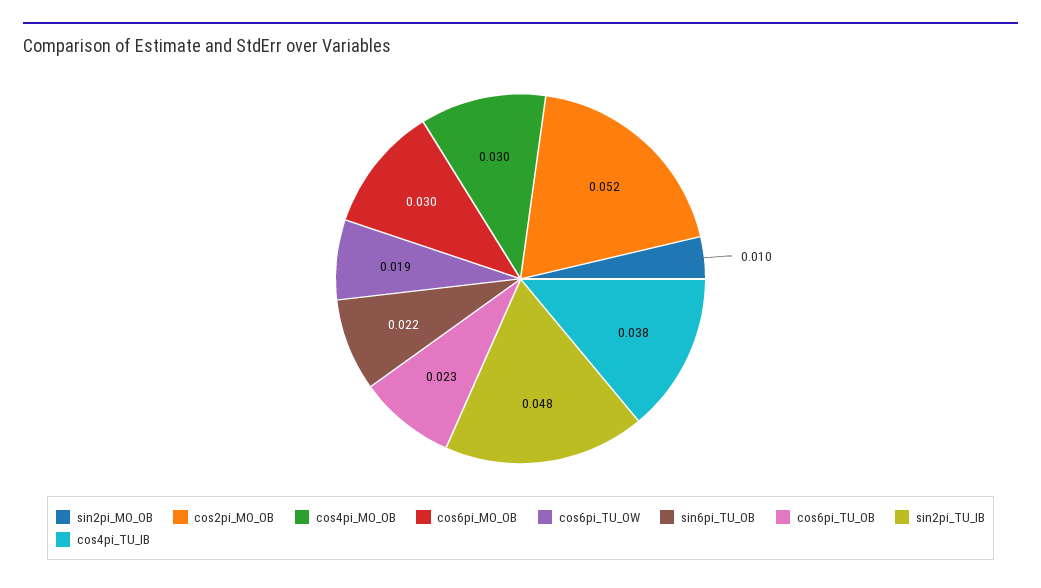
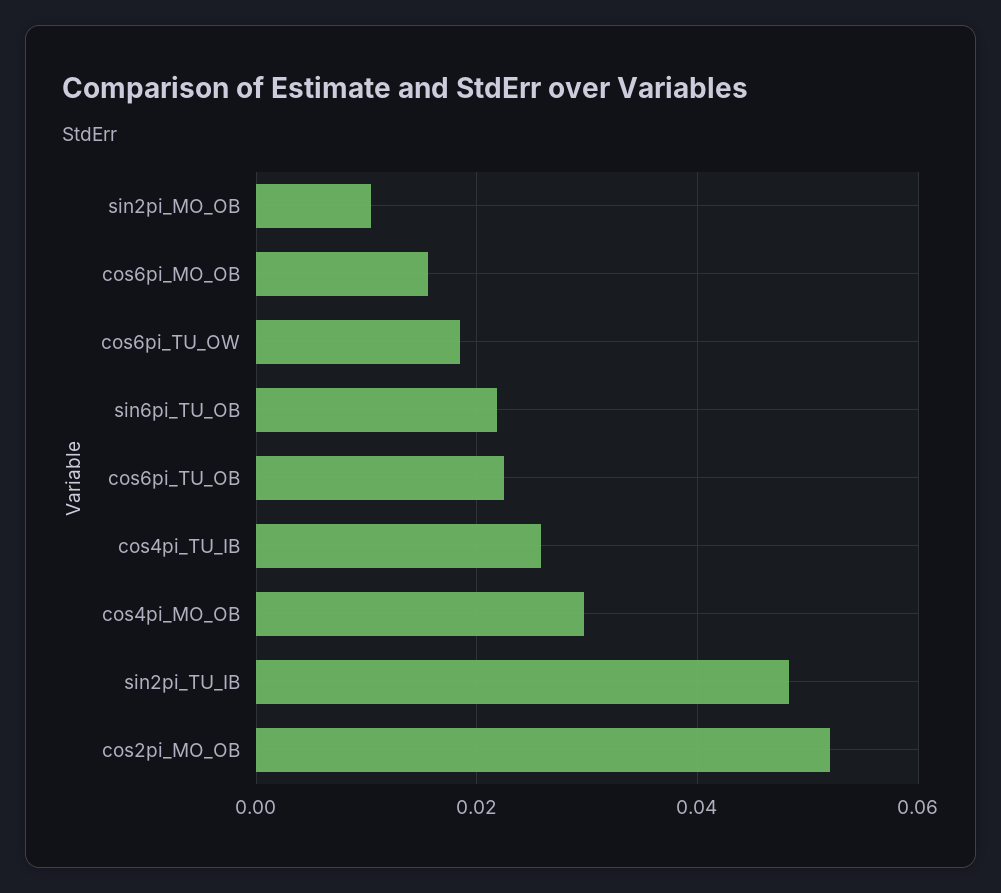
cos6pi_MO_OB: 0.03 -> 0.016
cos4pi_TU_IB: 0.038 -> 0.026

